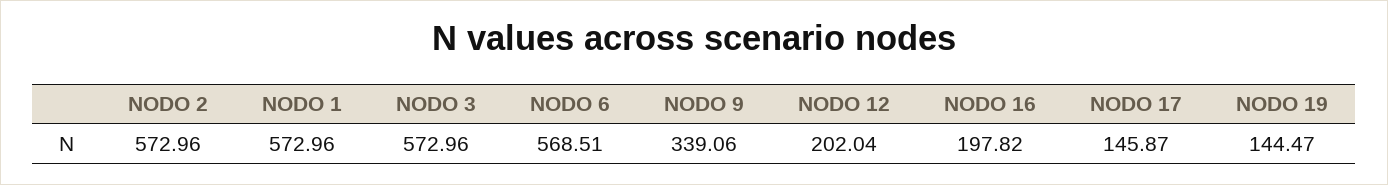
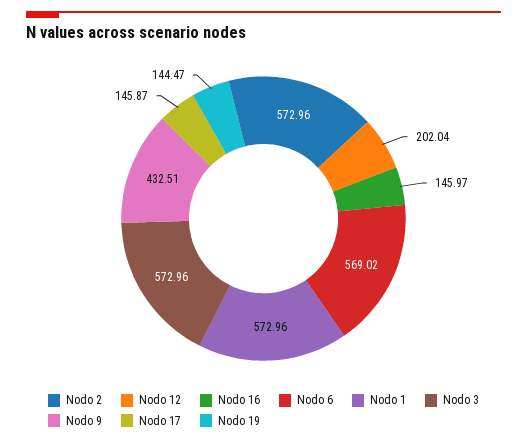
NODO 6: 568.51 -> 569.02
NODO 9: 339.06 -> 432.51
NODO 16: 197.82 -> 145.97

